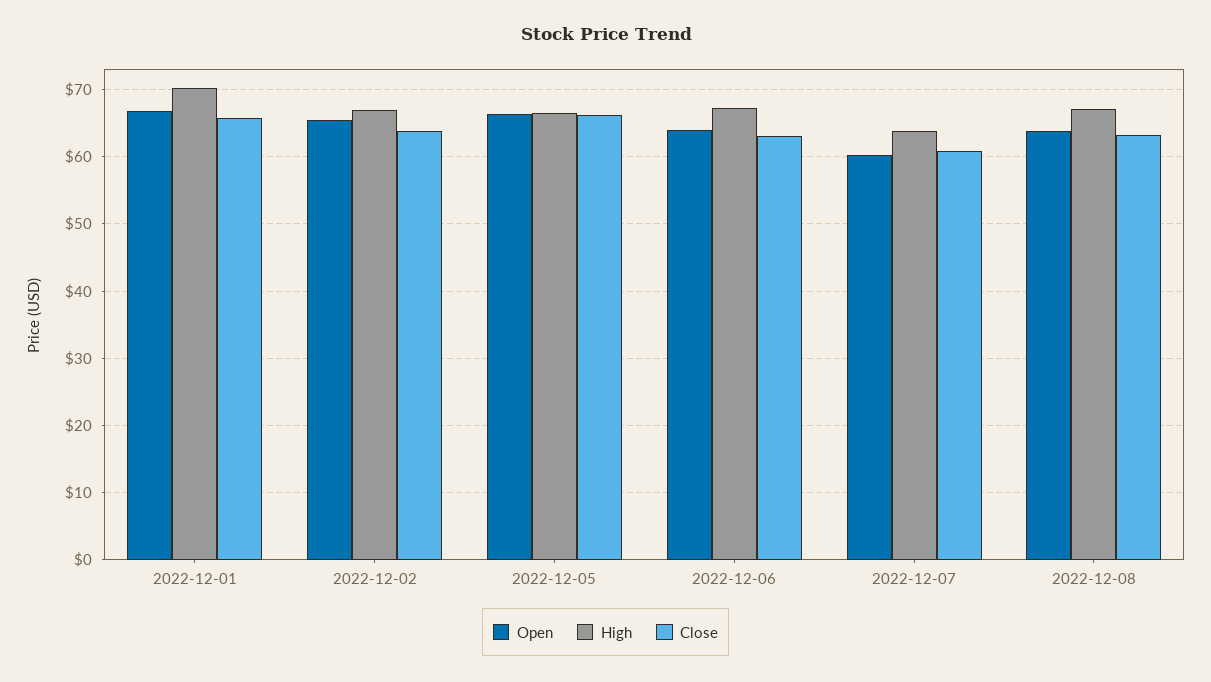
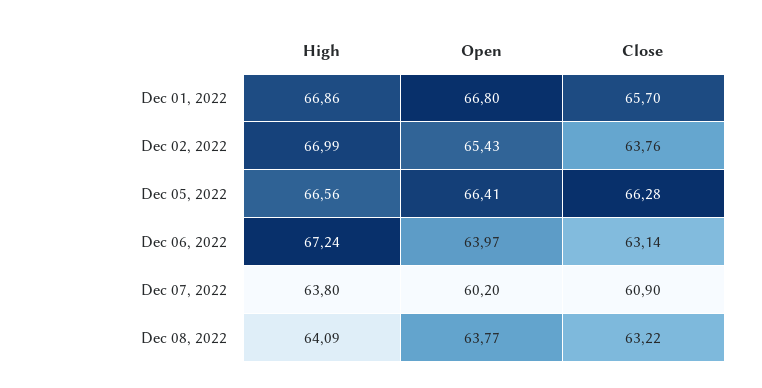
High, 2022-12-01: 70 -> 66.86
High, 2022-12-08: 67 -> 64.09

